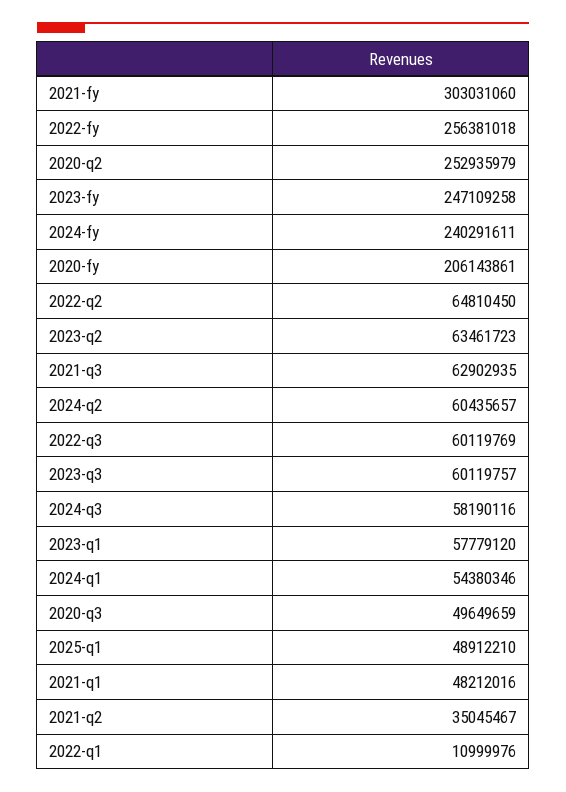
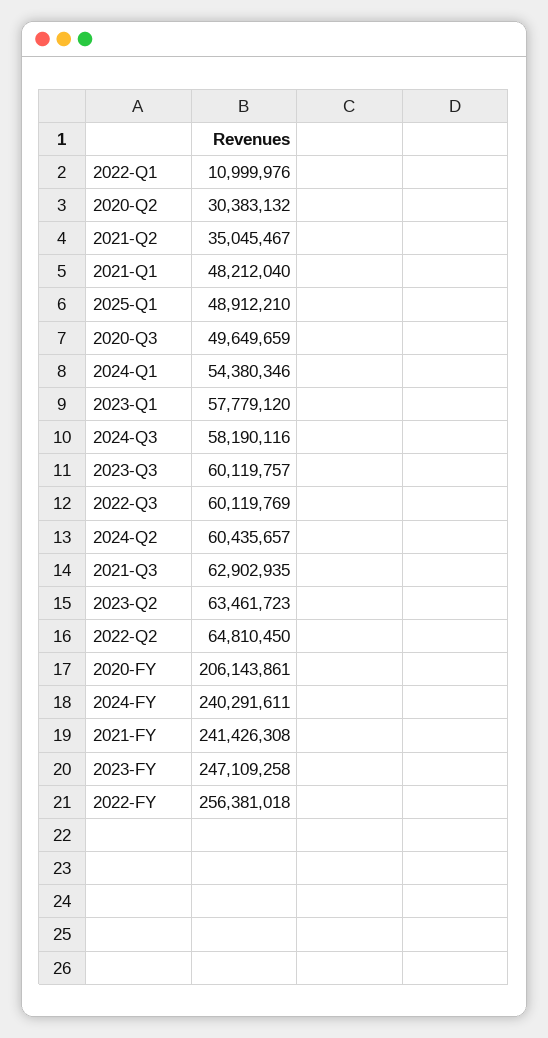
2021-fy: 303031060 -> 241426308
2020-q2: 252935979 -> 30383132
2021-q1: 48212016 -> 48212040

